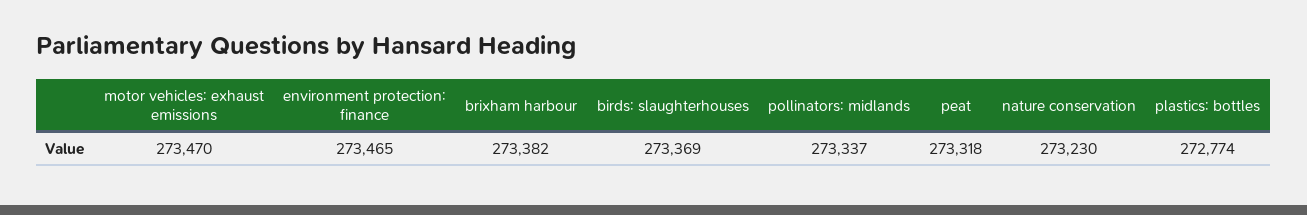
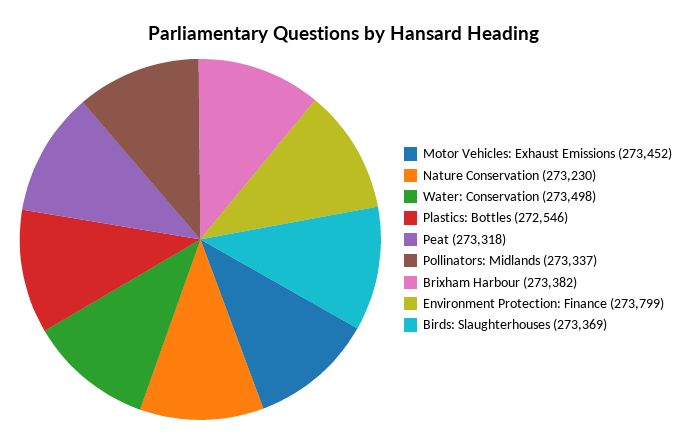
motor vehicles: exhaust emissions: 273470 -> 273452
environment protection: finance: 273465 -> 273799
plastics: bottles: 272774 -> 272546
Water: Conservation: none -> 273498

